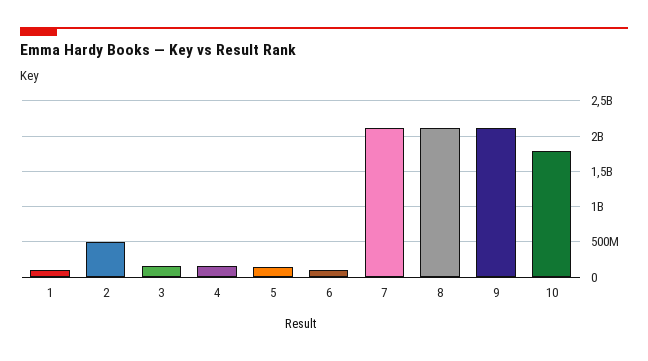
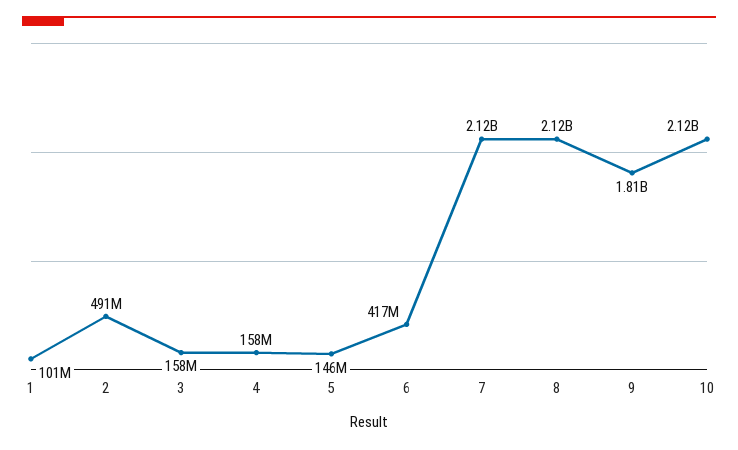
6: 100000000 -> 417000000
9: 2100000000 -> 1810000000
10: 1800000000 -> 2120000000

